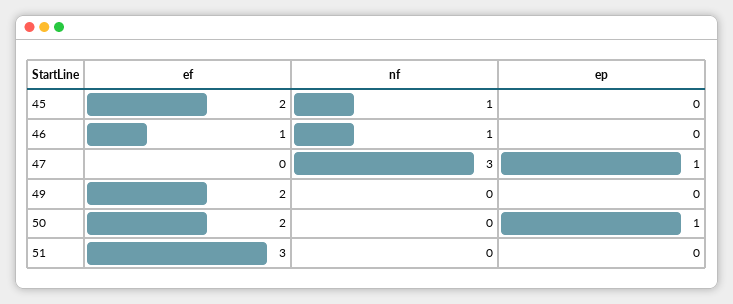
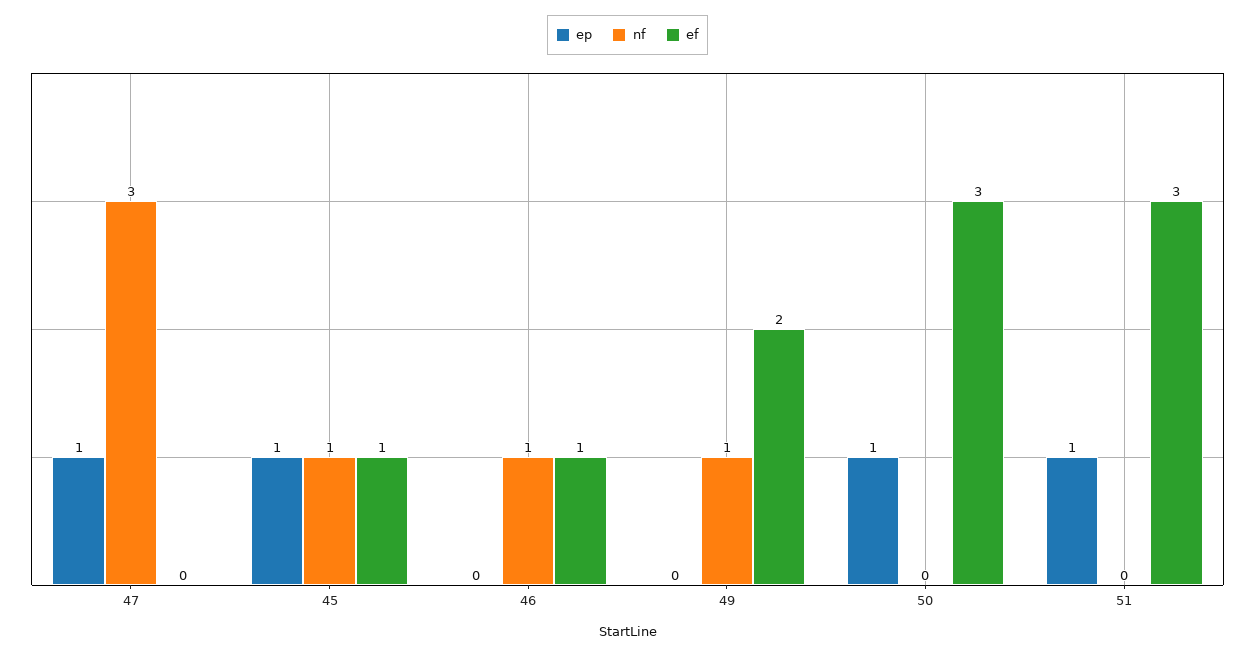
ef, 45: 2 -> 1
ep, 45: 0 -> 1
nf, 49: 0 -> 1
ef, 50: 2 -> 3
ep, 51: 0 -> 1

